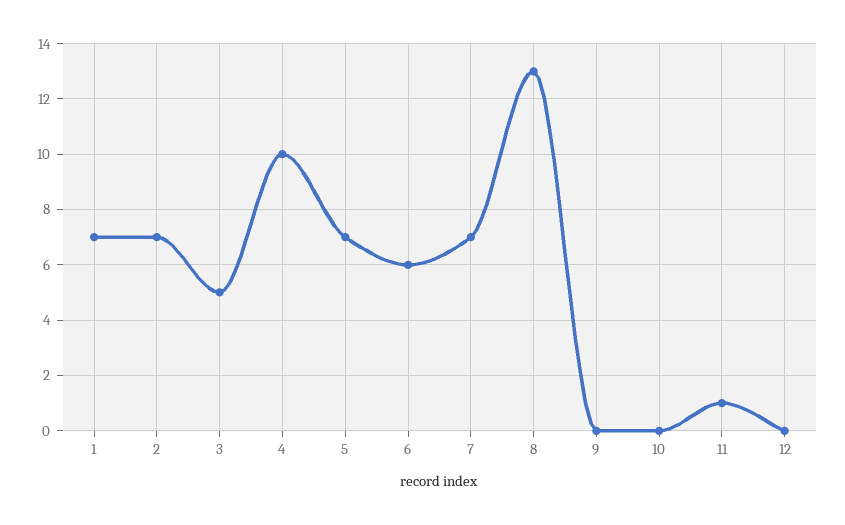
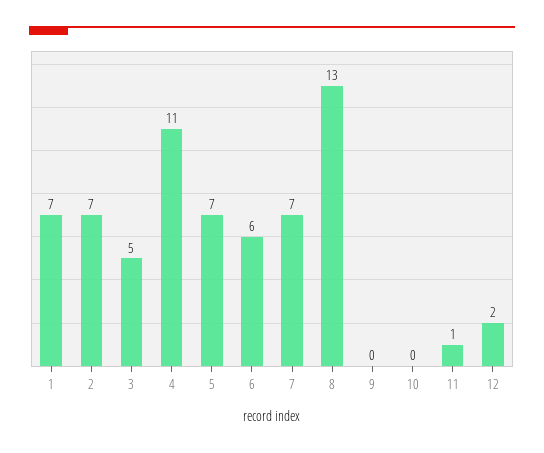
4: 10 -> 11
12: 0 -> 2

